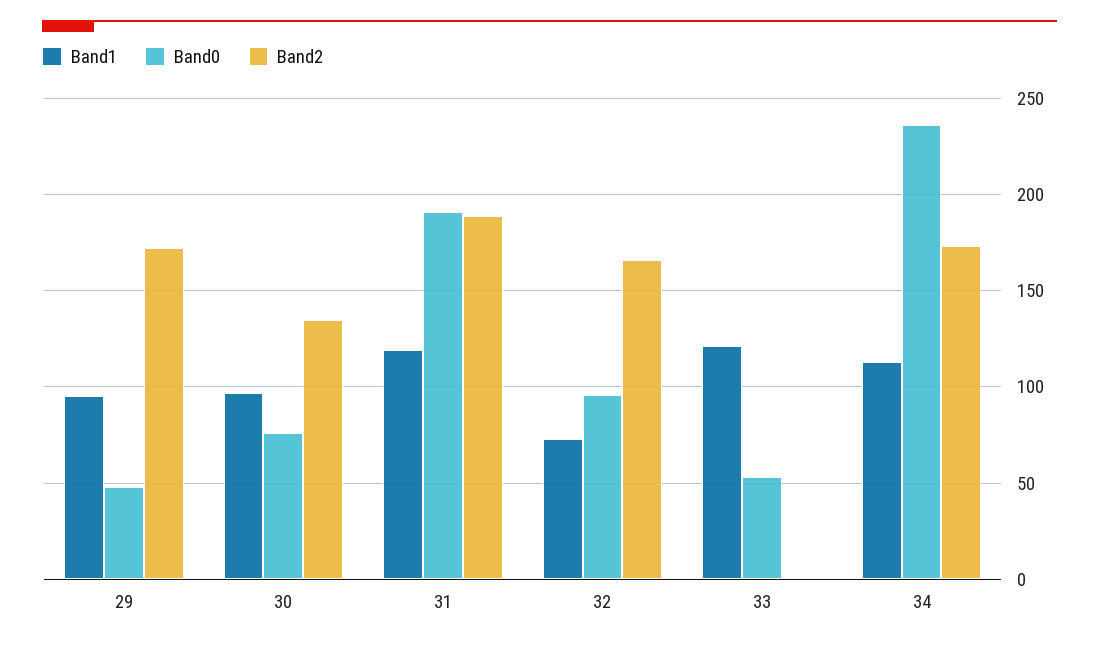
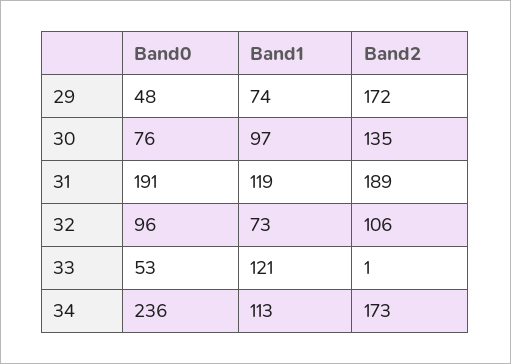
Band1, 29: 95 -> 74
Band2, 32: 165 -> 106

